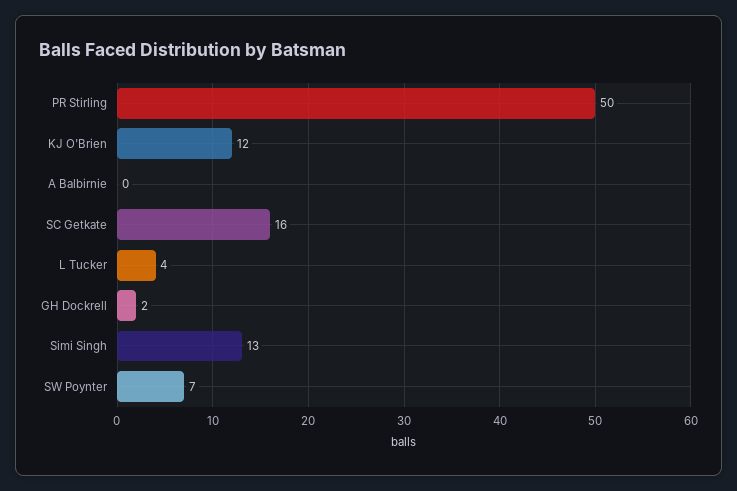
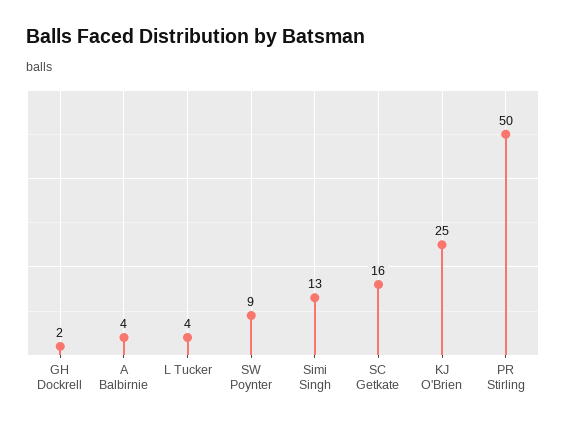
KJ O'Brien: 12 -> 25
A Balbirnie: 0 -> 4
SW Poynter: 7 -> 9

